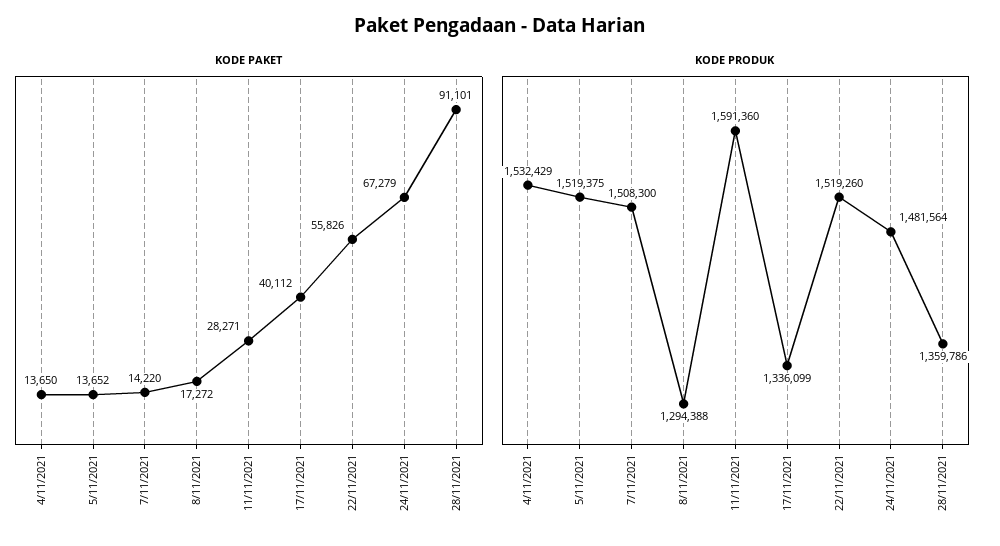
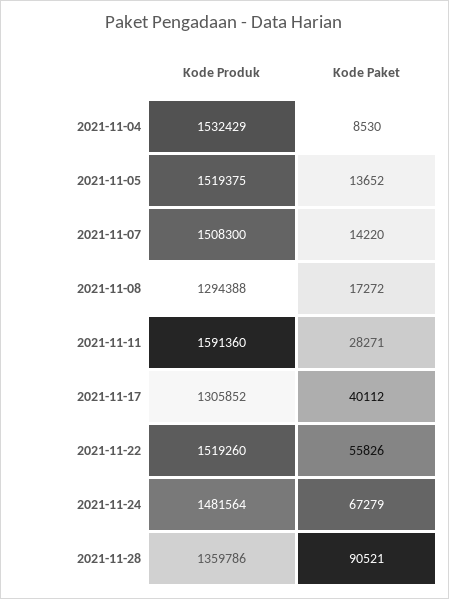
KODE PAKET, 4/11/2021: 13650 -> 8530
KODE PAKET, 28/11/2021: 91101 -> 90521
KODE PRODUK, 17/11/2021: 1336099 -> 1305852

